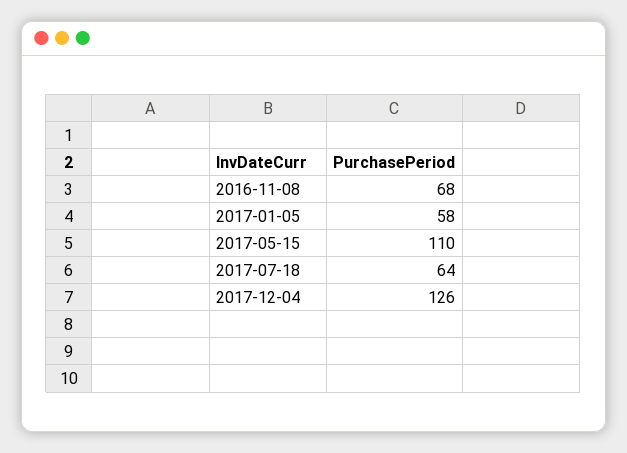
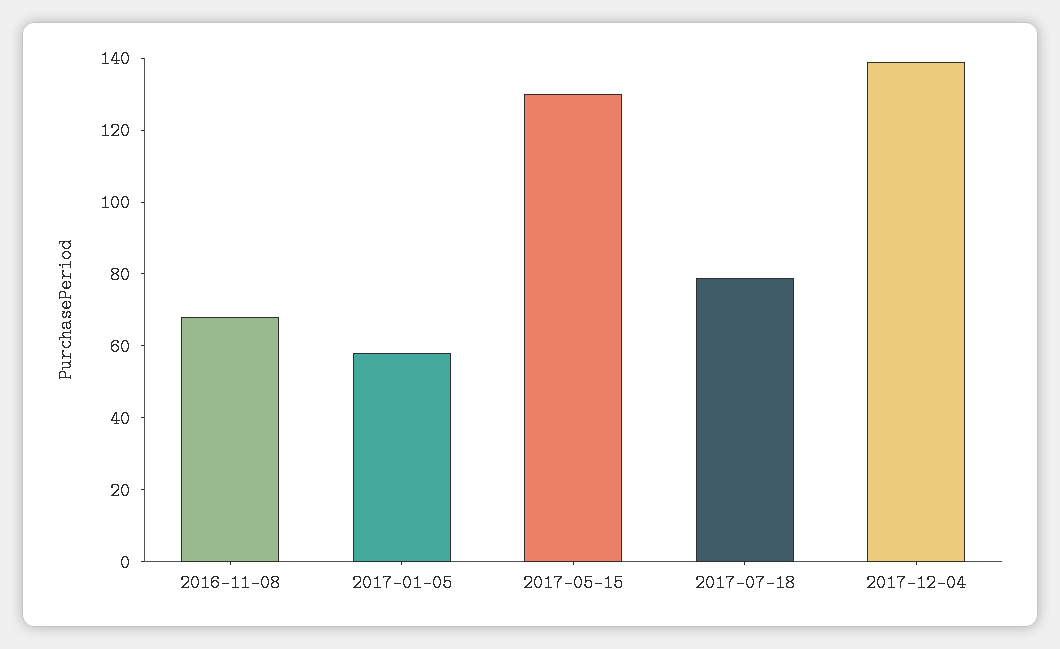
2017-05-15: 110 -> 130
2017-07-18: 64 -> 80
2017-12-04: 126 -> 140

